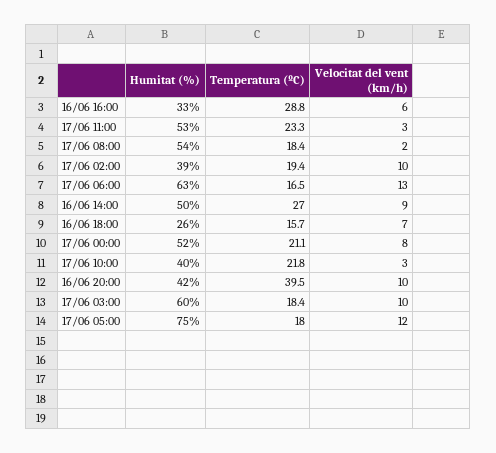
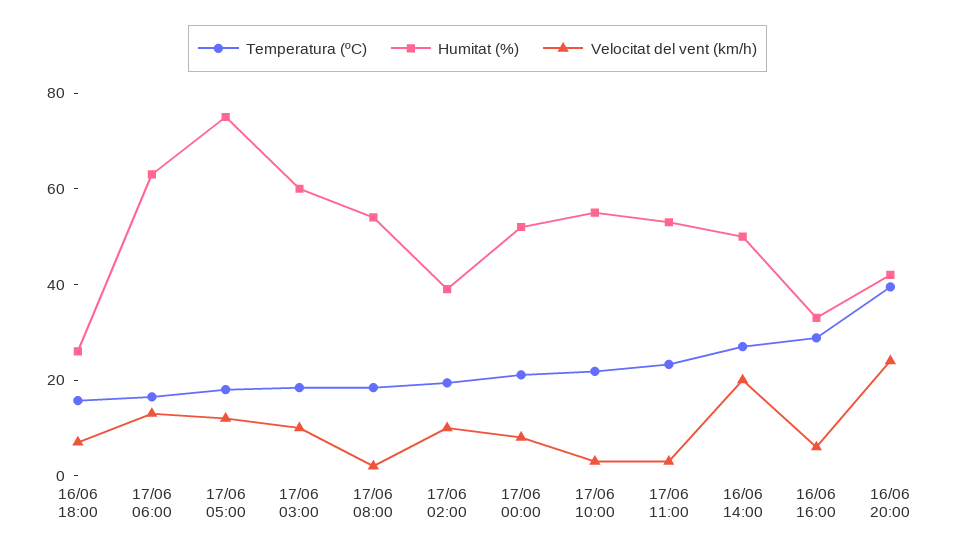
Velocitat del vent (km/h), 16/06 14:00: 9 -> 20
Humitat (%), 17/06 10:00: 40 -> 55
Velocitat del vent (km/h), 16/06 20:00: 10 -> 25

